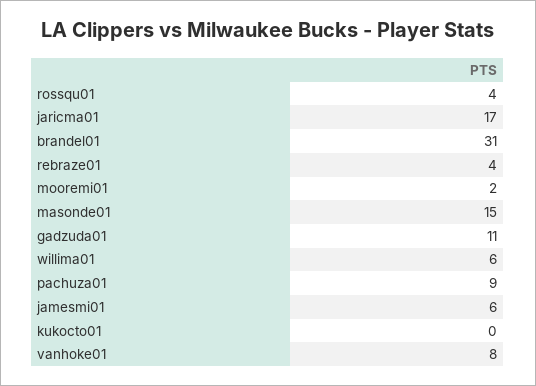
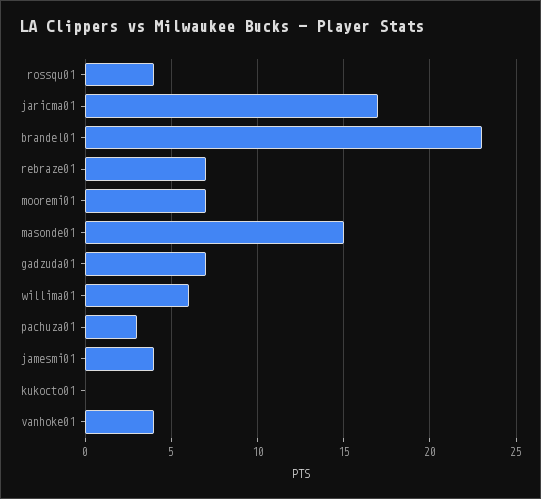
brandel01: 31 -> 23
rebraze01: 4 -> 7
mooremi01: 2 -> 7
gadzuda01: 11 -> 7
pachuza01: 9 -> 3
jamesmi01: 6 -> 4
vanhoke01: 8 -> 4

